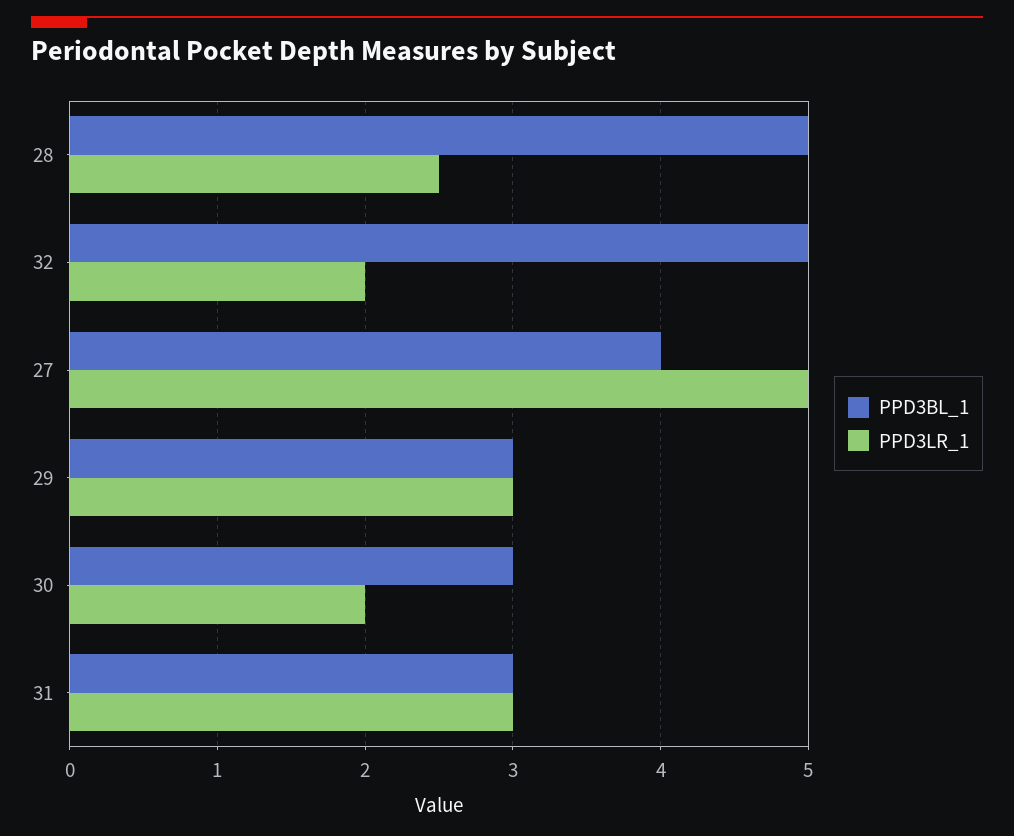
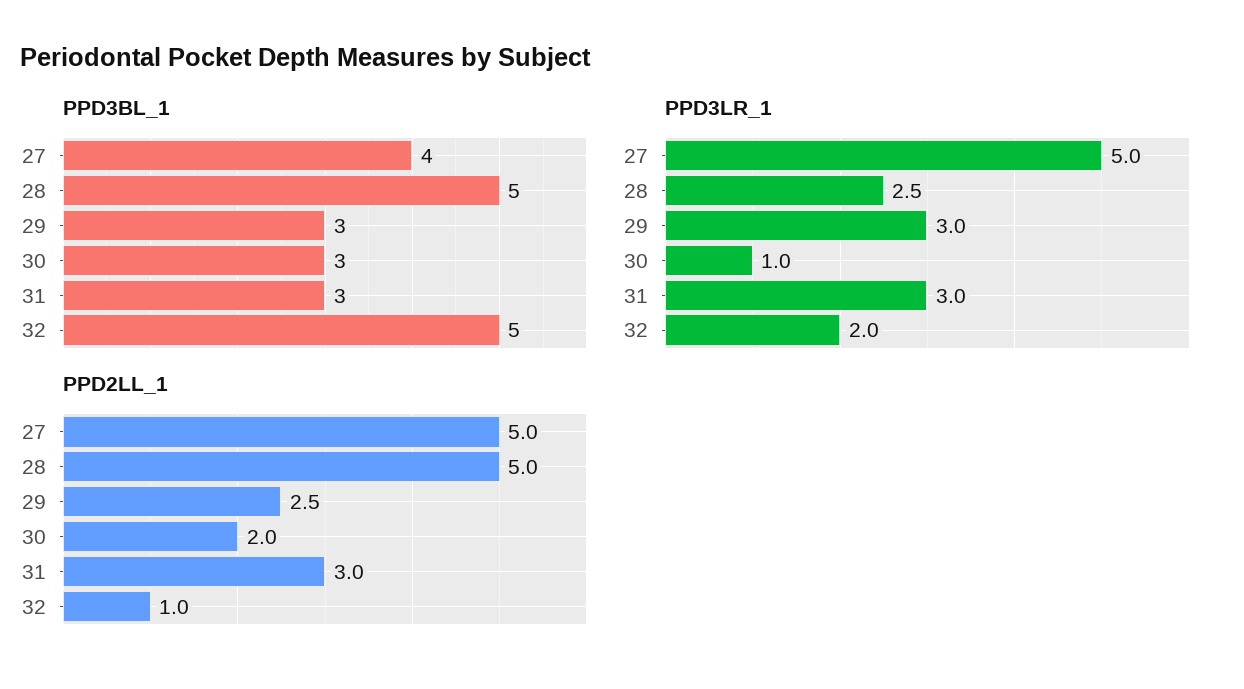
PPD3LR_1, 30: 2 -> 1
PPD2LL_1, 27: none -> 5
PPD2LL_1, 28: none -> 5
PPD2LL_1, 29: none -> 2.5
PPD2LL_1, 30: none -> 2
PPD2LL_1, 31: none -> 3
PPD2LL_1, 32: none -> 1

